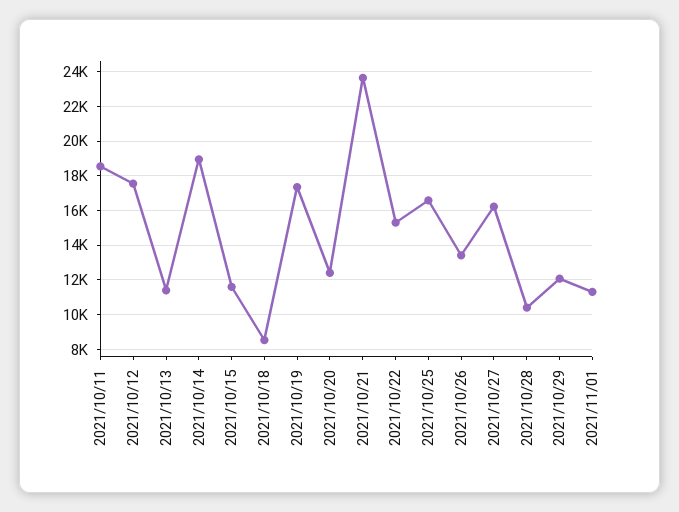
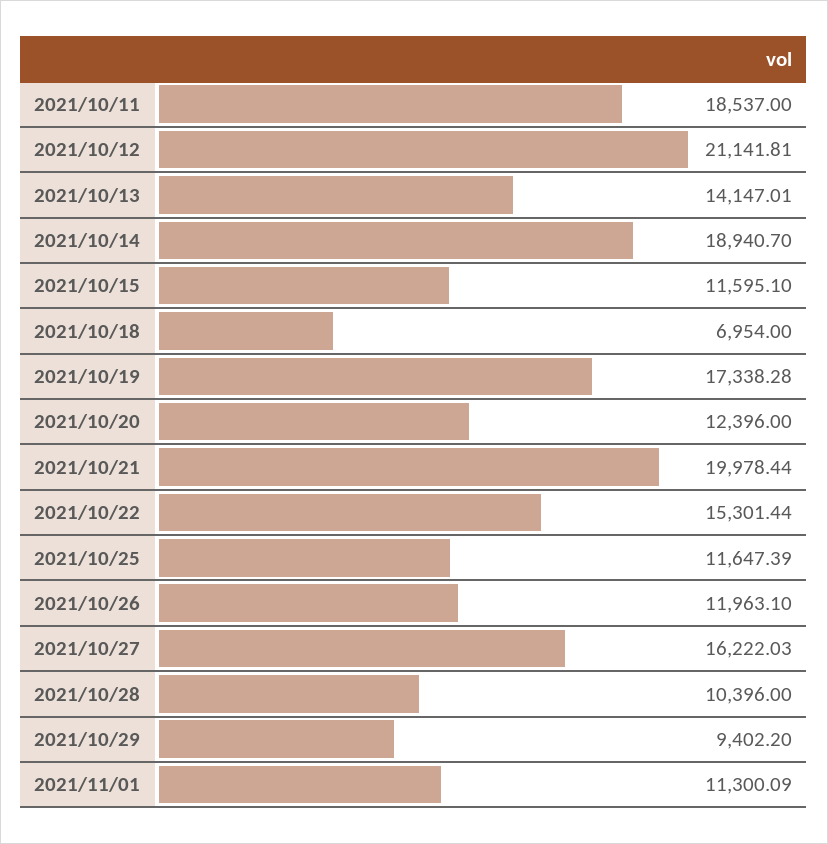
2021/10/12: 17500 -> 21141.81
2021/10/13: 11500 -> 14147.01
2021/10/18: 8500 -> 6954
2021/10/21: 23500 -> 19978.44
2021/10/25: 16500 -> 11647.39
2021/10/26: 13500 -> 11963.1
2021/10/29: 12000 -> 9402.2

